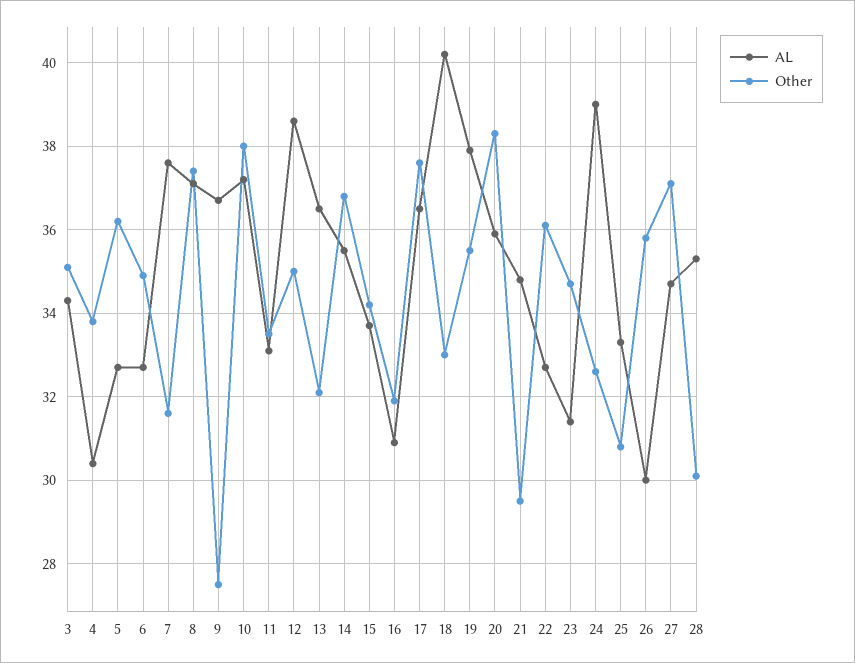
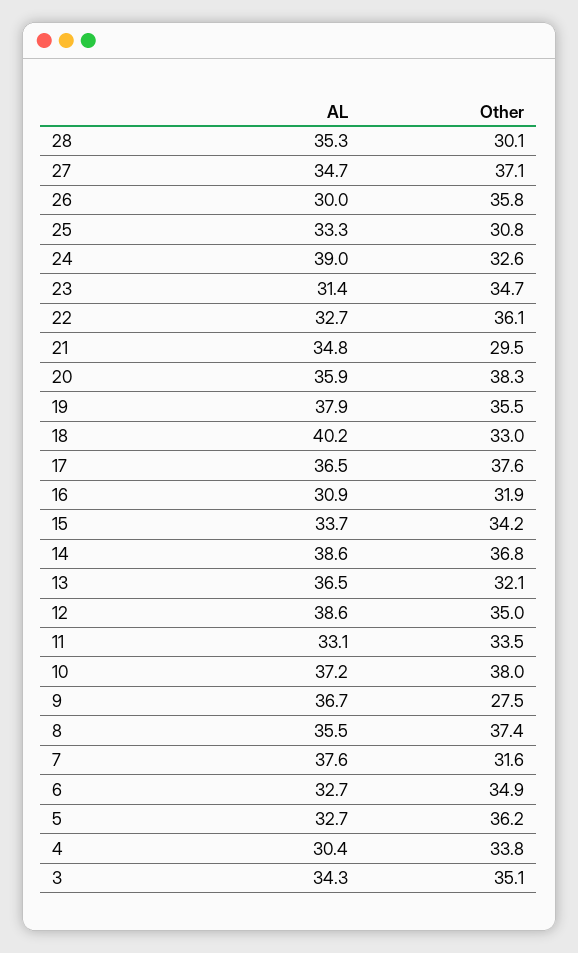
AL, 8: 37 -> 35.5
AL, 14: 35.5 -> 38.6

